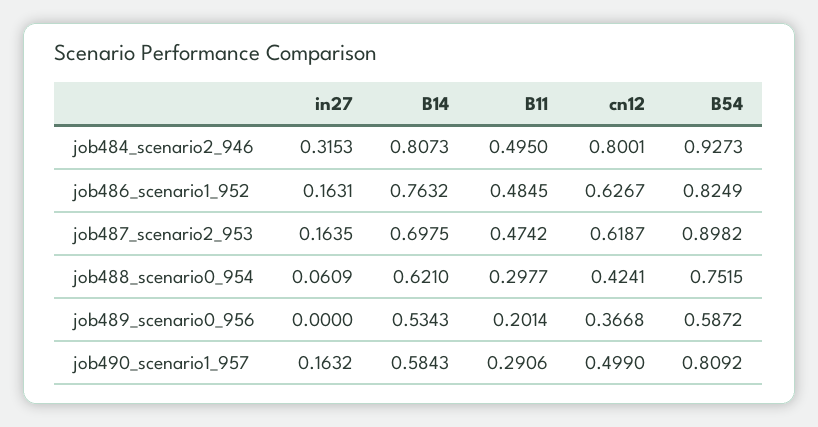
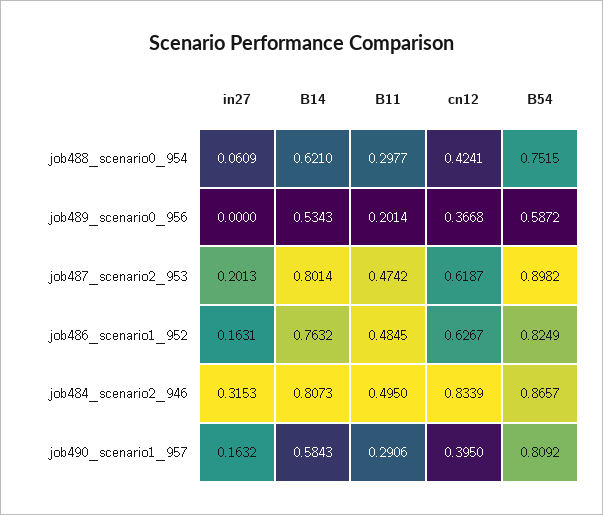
cn12, job484_scenario2_946: 0.8001 -> 0.8339
B54, job484_scenario2_946: 0.9273 -> 0.8657
in27, job487_scenario2_953: 0.1635 -> 0.2013
B14, job487_scenario2_953: 0.6975 -> 0.8014
cn12, job490_scenario1_957: 0.499 -> 0.395

